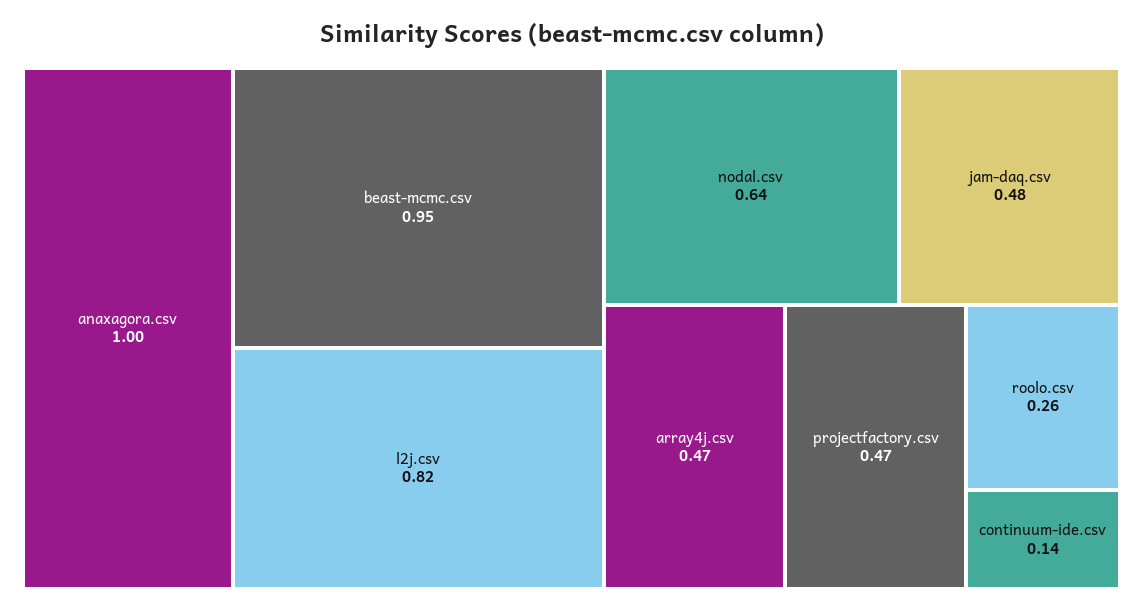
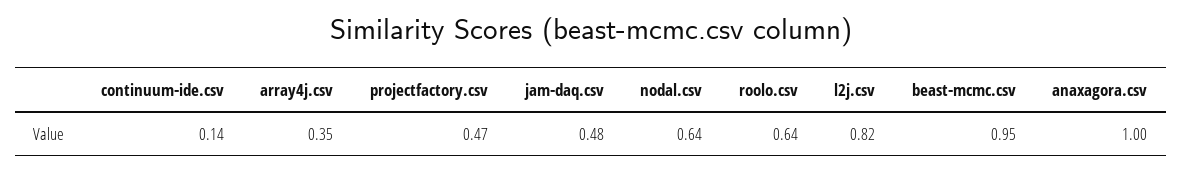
array4j.csv: 0.47 -> 0.35
roolo.csv: 0.26 -> 0.64

